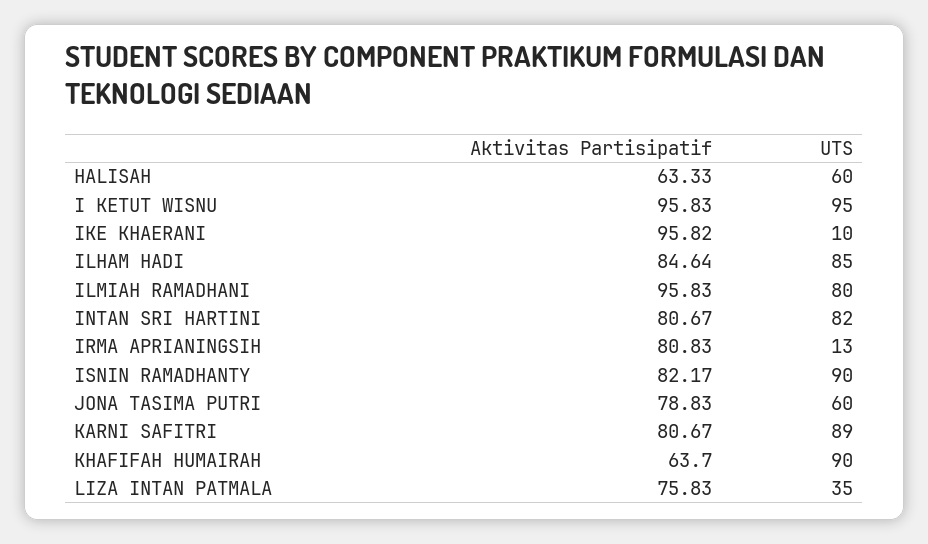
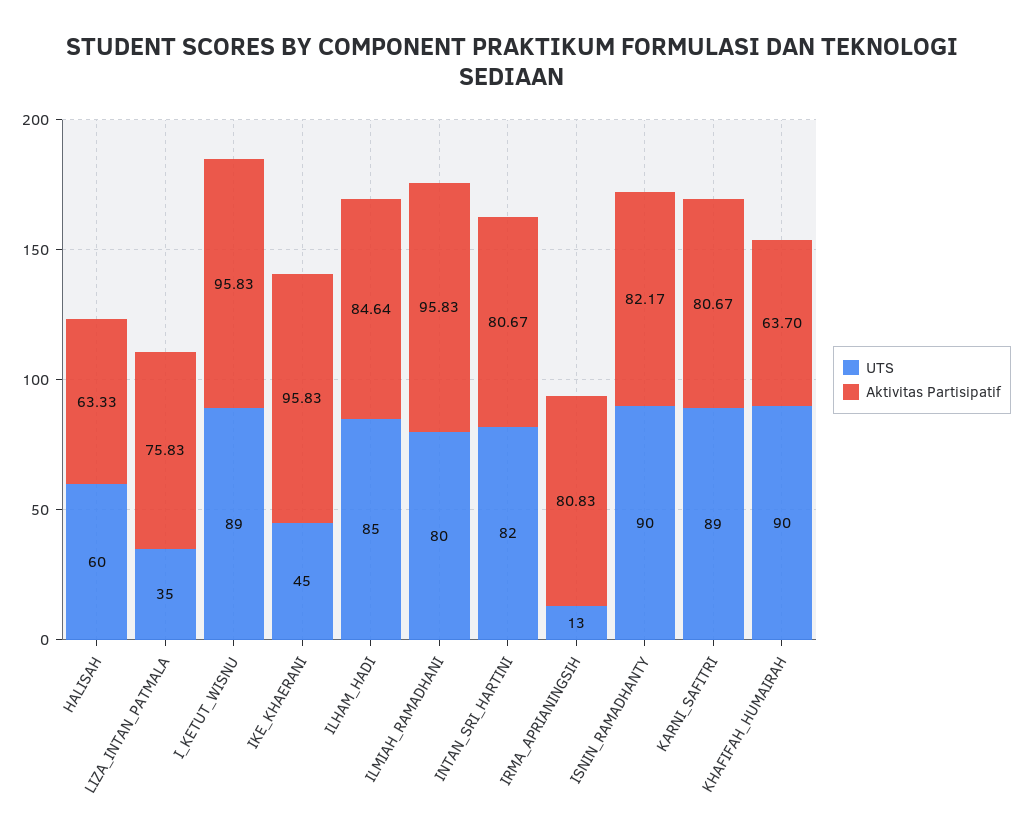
UTS, I KETUT WISNU: 95 -> 89
Aktivitas Partisipatif, IKE KHAERANI: 95.82 -> 95.83
UTS, IKE KHAERANI: 10 -> 45
Aktivitas Partisipatif, JONA TASIMA PUTRI: 78.83 -> none
UTS, JONA TASIMA PUTRI: 60 -> none

